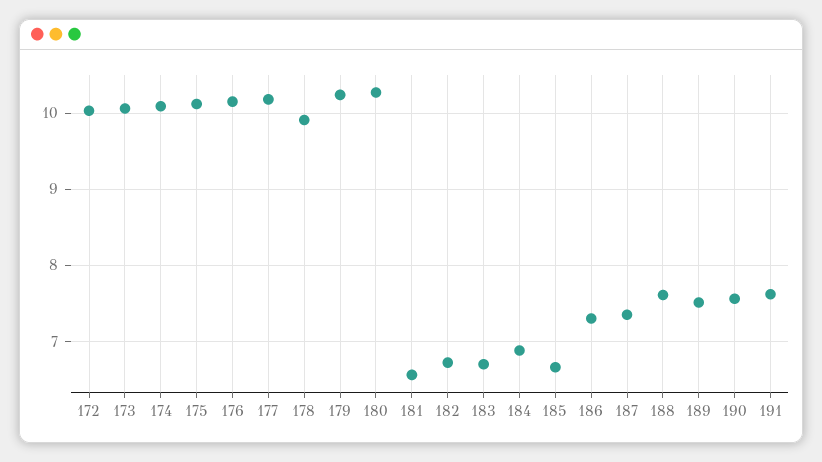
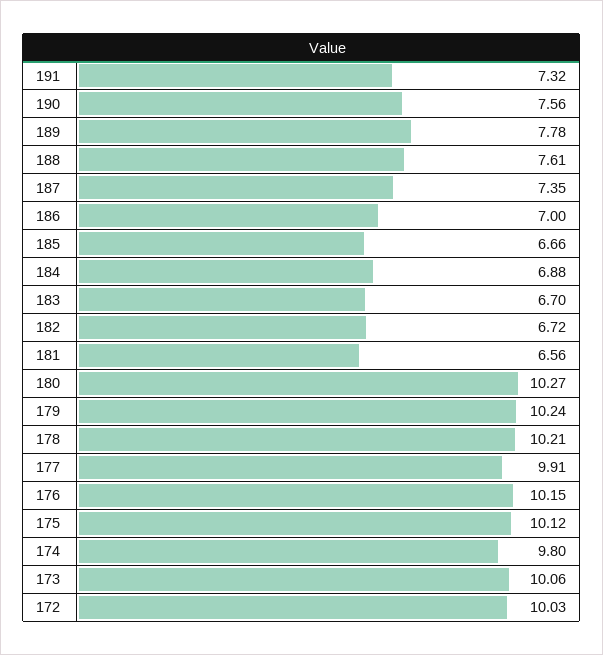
174: 10.1 -> 9.8
177: 10.2 -> 9.91
178: 9.9 -> 10.21
186: 7.3 -> 7
189: 7.5 -> 7.78
191: 7.6 -> 7.32

